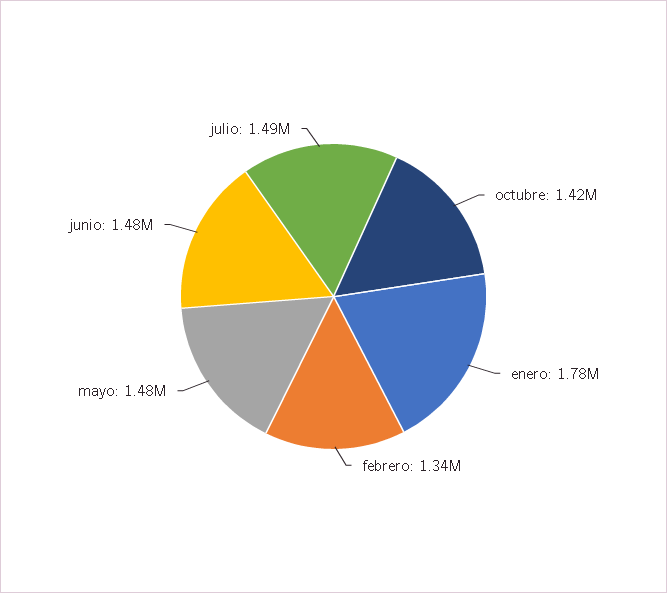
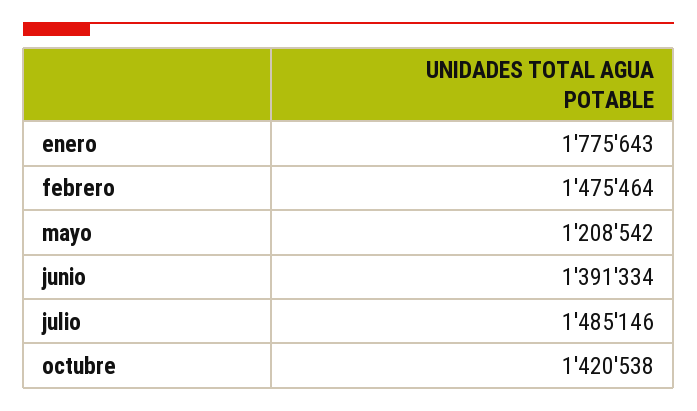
febrero: 1340000 -> 1475464
mayo: 1480000 -> 1208542
junio: 1480000 -> 1391334

